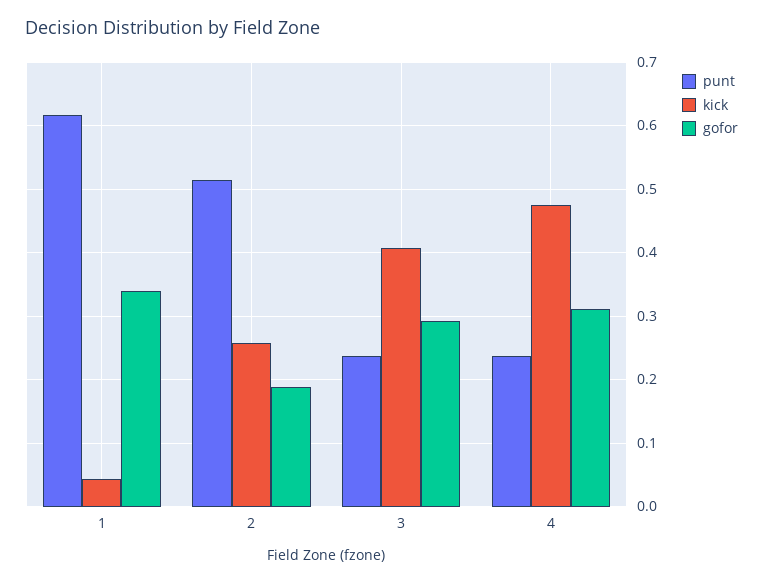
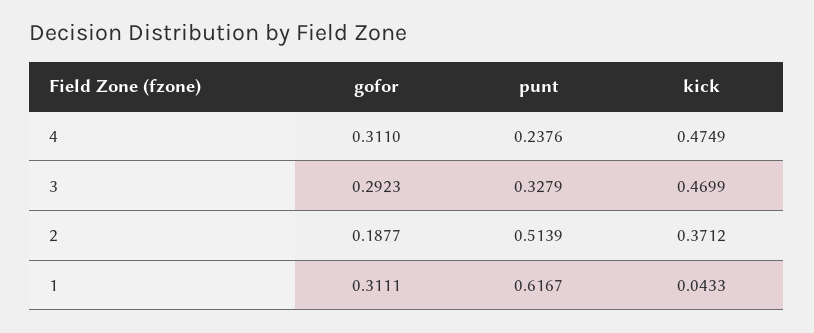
gofor, 1: 0.34 -> 0.3111
kick, 2: 0.26 -> 0.3712
punt, 3: 0.24 -> 0.3279
kick, 3: 0.41 -> 0.4699

